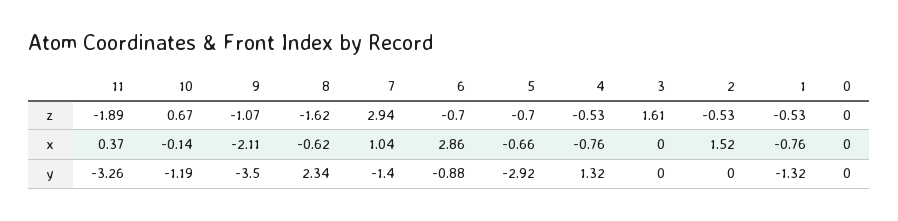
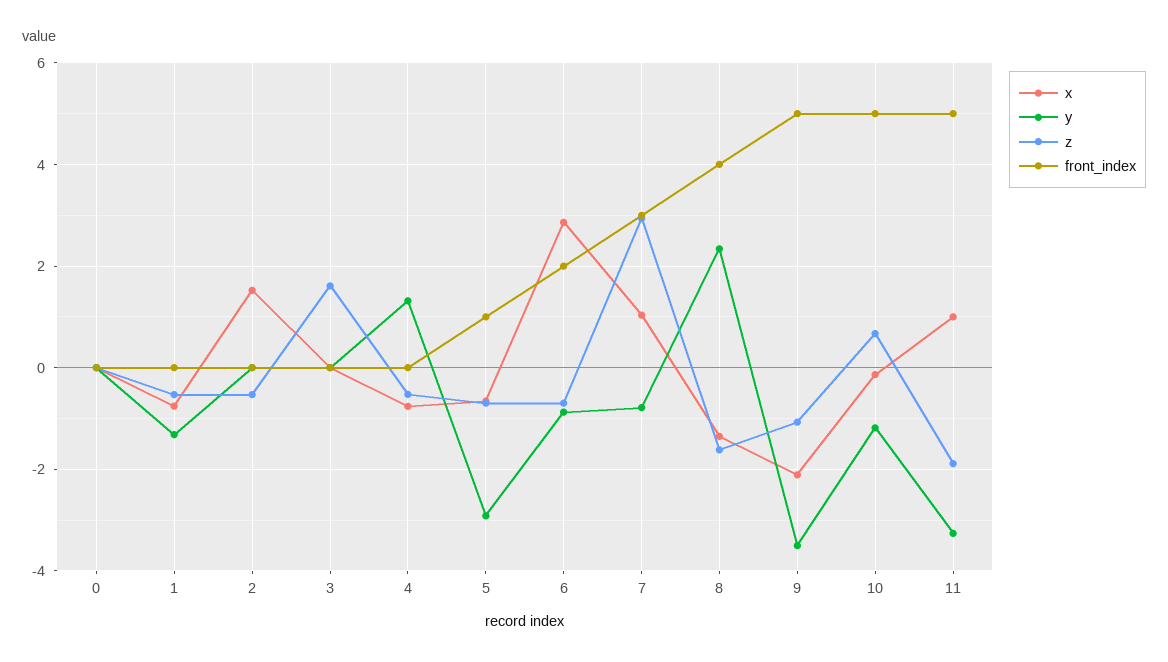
x, 11: 0.37 -> 1
x, 8: -0.62 -> -1.4
y, 7: -1.4 -> -0.8
front_index, 0: none -> 0
front_index, 1: none -> 0
front_index, 2: none -> 0
front_index, 3: none -> 0
front_index, 4: none -> 0
front_index, 5: none -> 1
front_index, 6: none -> 2
front_index, 7: none -> 3
front_index, 8: none -> 4
front_index, 9: none -> 5
front_index, 10: none -> 5
front_index, 11: none -> 5

